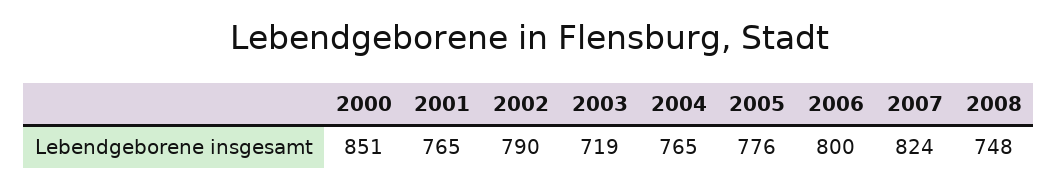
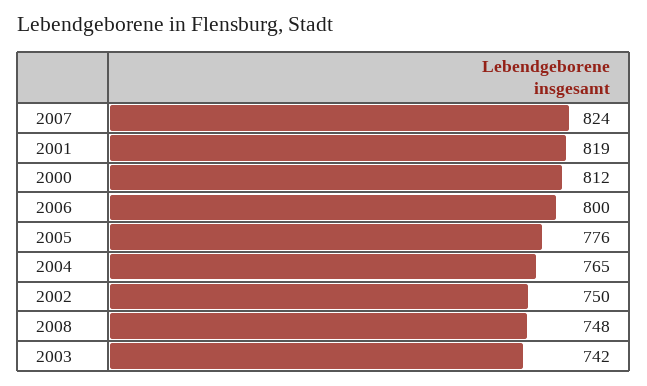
2000: 851 -> 812
2001: 765 -> 819
2002: 790 -> 750
2003: 719 -> 742

